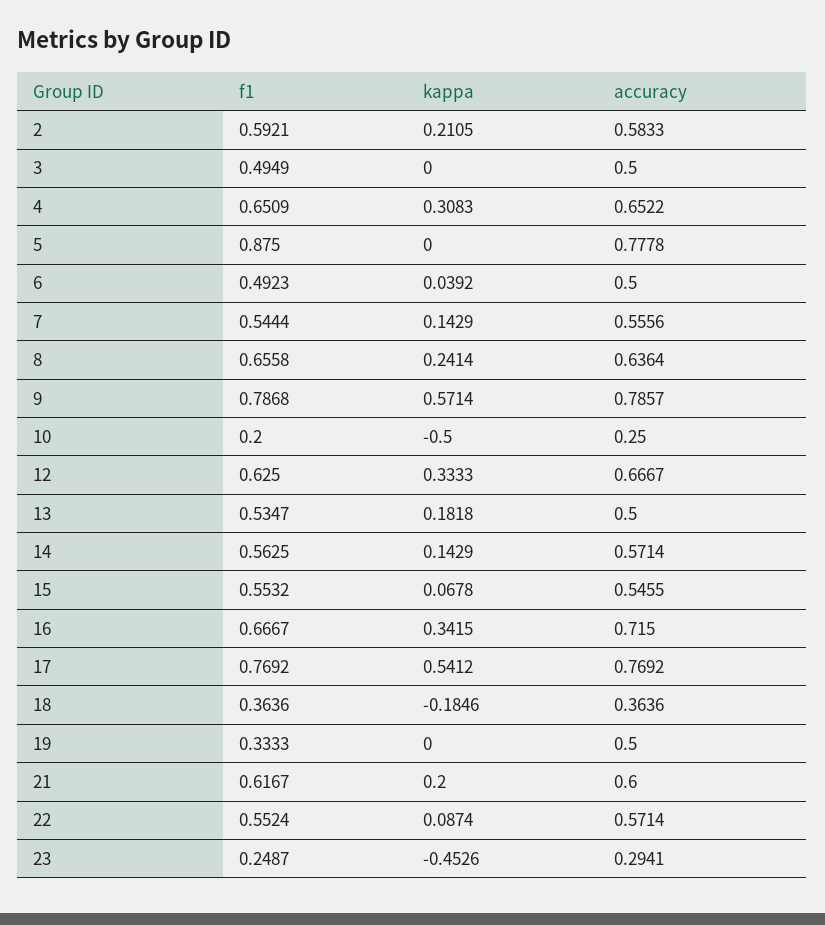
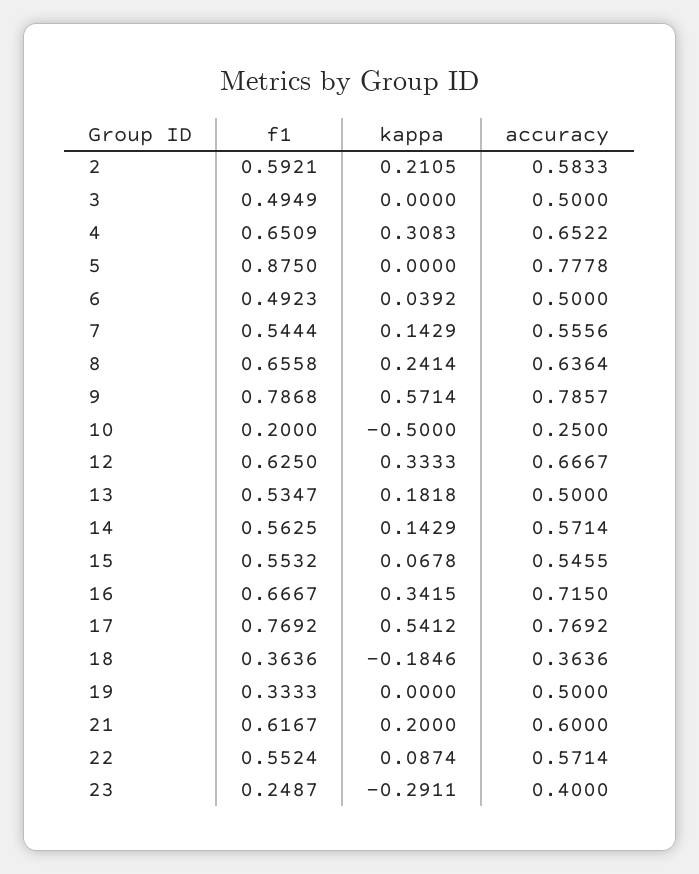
kappa, 23: -0.4526 -> -0.2911
accuracy, 23: 0.2941 -> 0.4

